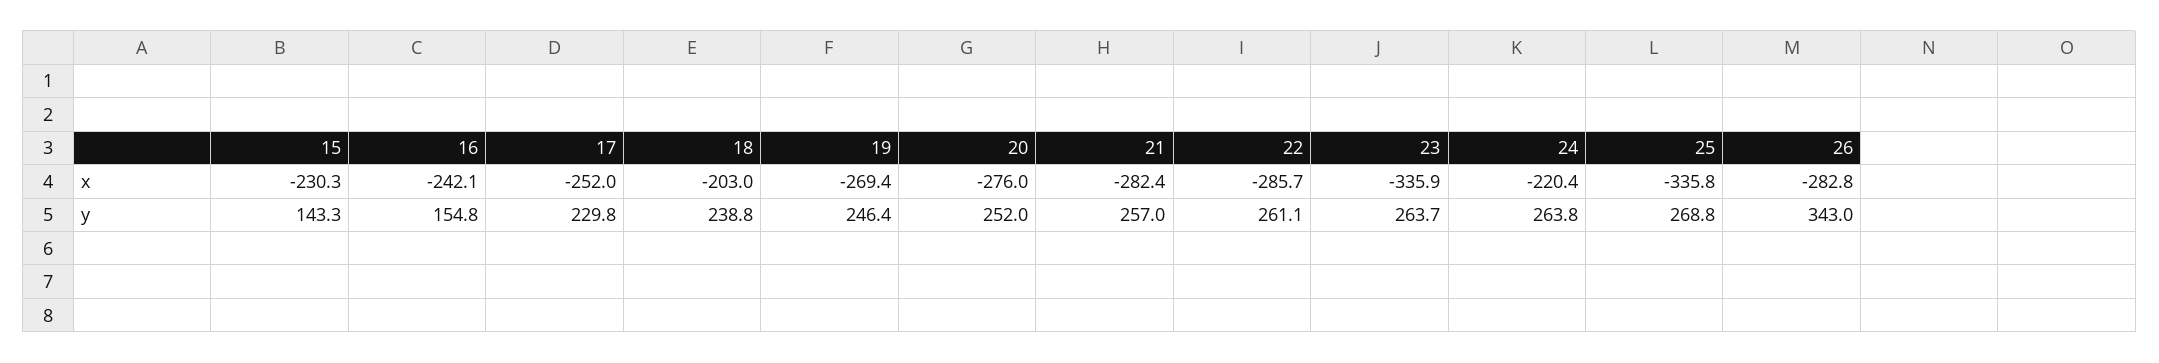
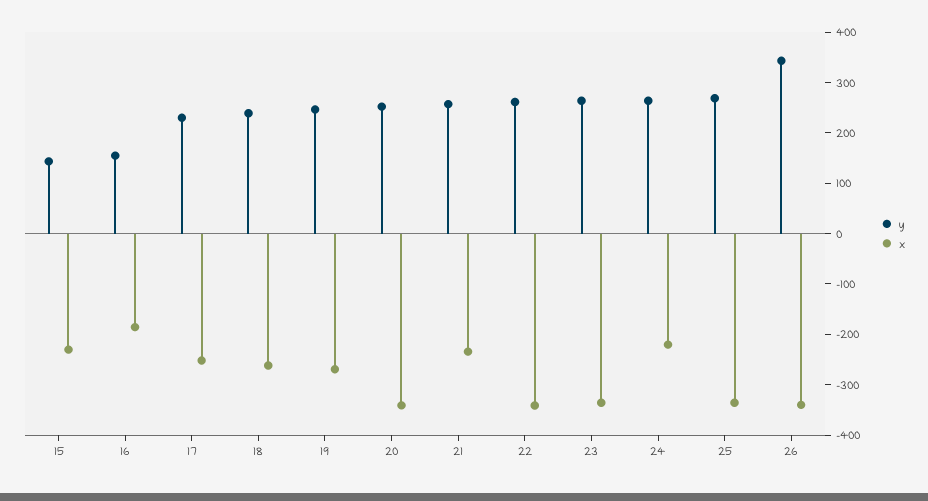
x, 16: -242.1 -> -180
x, 18: -203 -> -260
x, 20: -276 -> -340
x, 21: -282.4 -> -240
x, 22: -285.7 -> -340
x, 26: -282.8 -> -340

